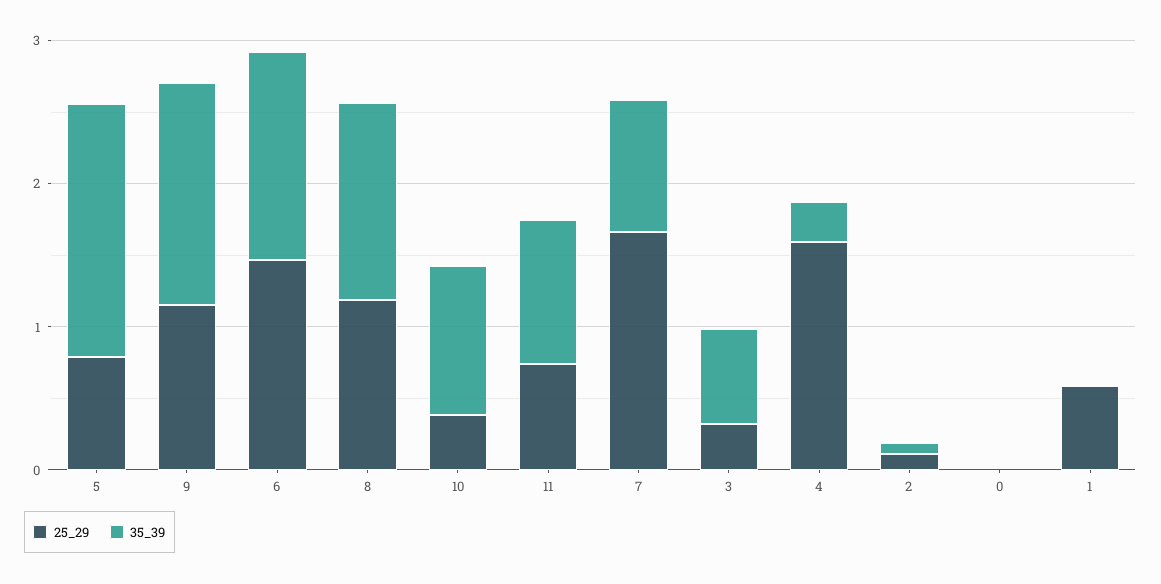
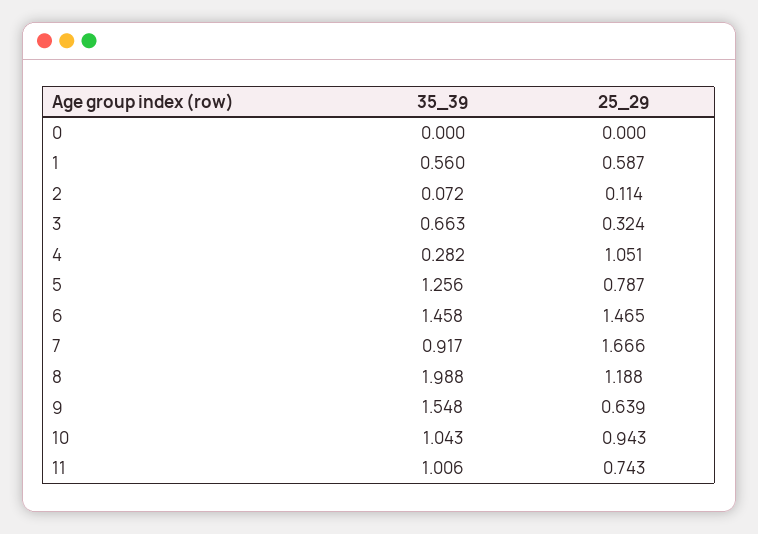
35_39, 5: 1.8 -> 1.256
25_29, 9: 1.2 -> 0.639
35_39, 8: 1.4 -> 1.988
25_29, 10: 0.4 -> 0.943
25_29, 4: 1.6 -> 1.051
35_39, 1: 0 -> 0.56

